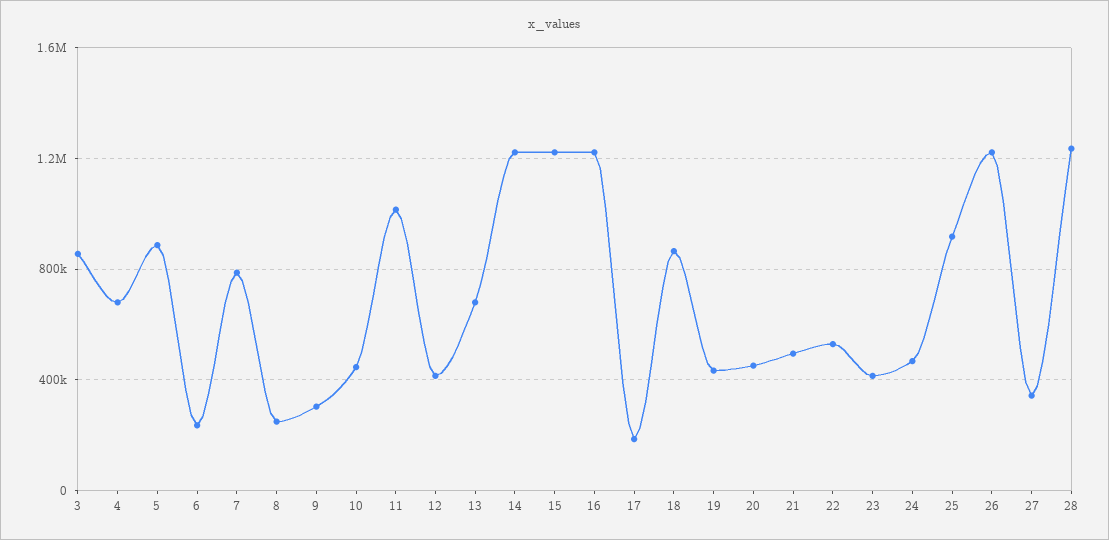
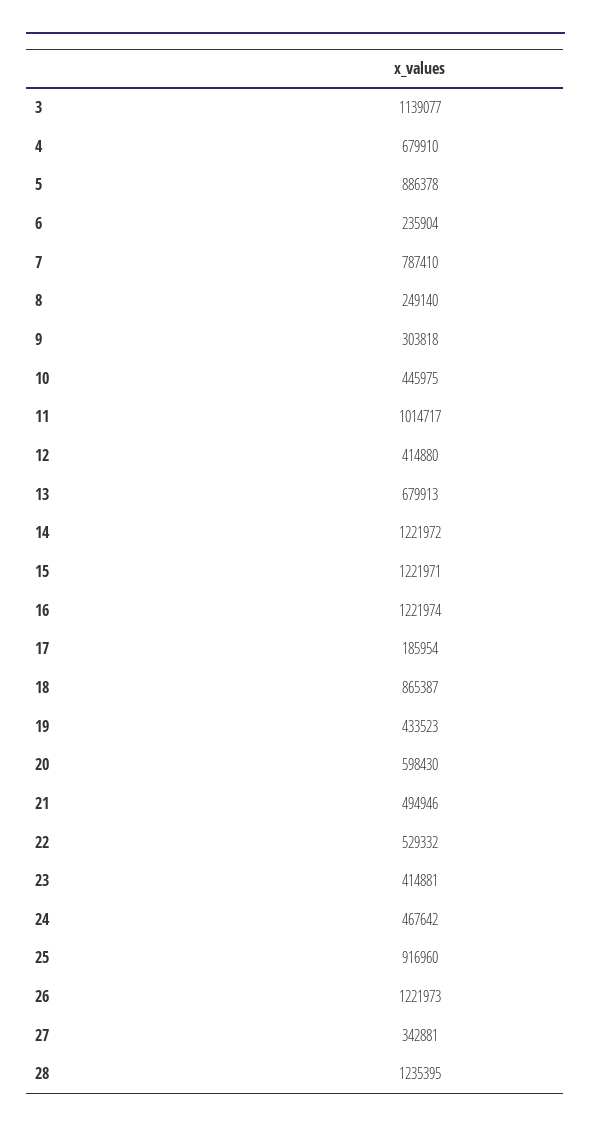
3: 850000 -> 1139077
20: 450000 -> 598430

